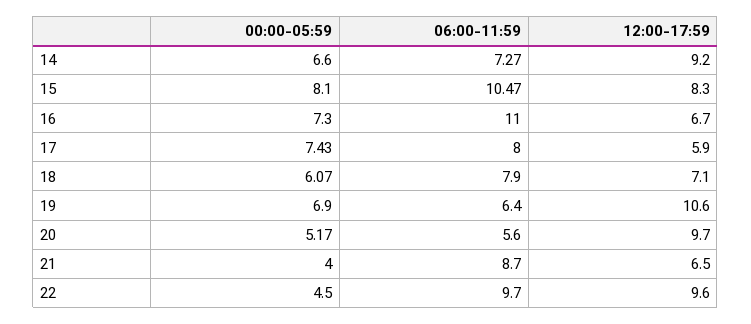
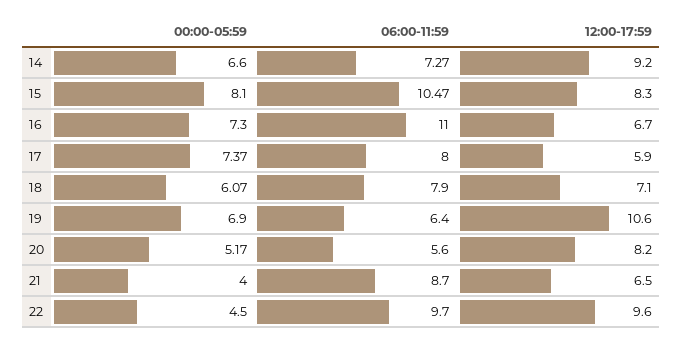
00:00-05:59, 17: 7.43 -> 7.37
12:00-17:59, 20: 9.7 -> 8.2

